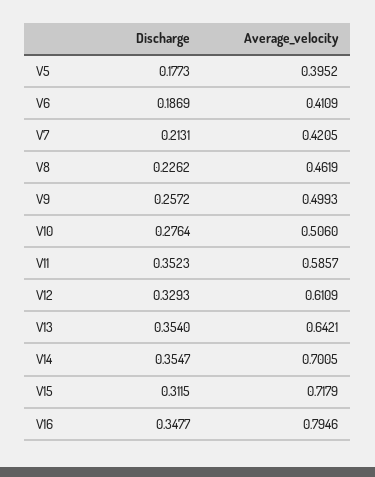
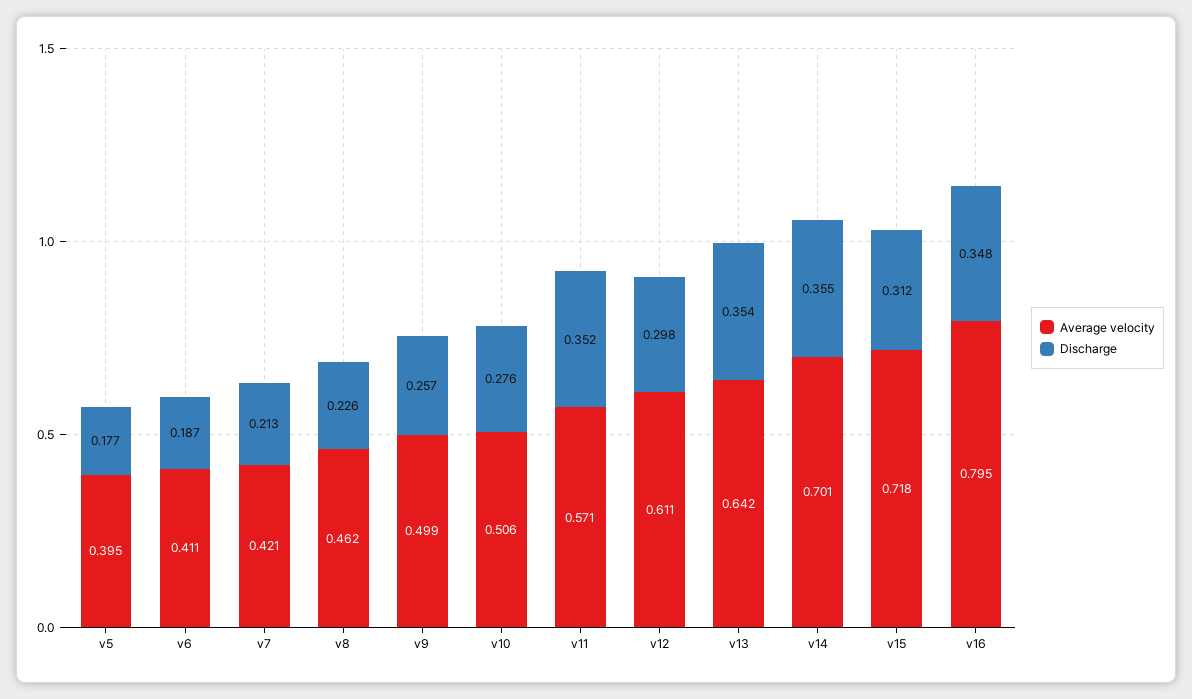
Average_velocity, V11: 0.5857 -> 0.571
Discharge, V12: 0.3293 -> 0.298

